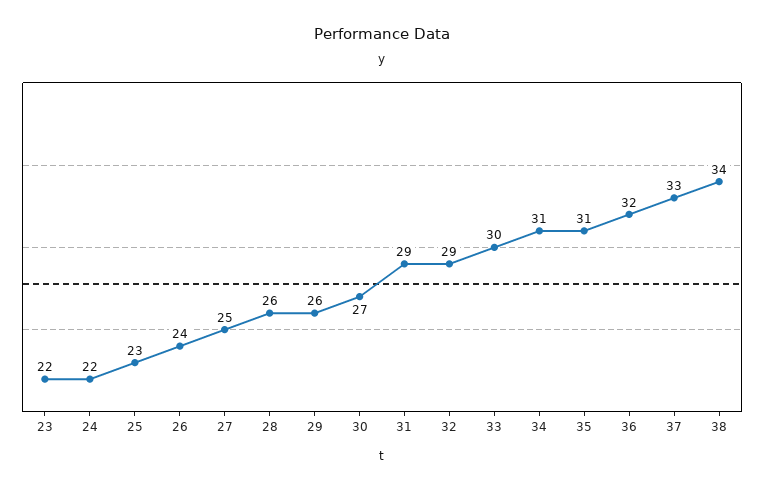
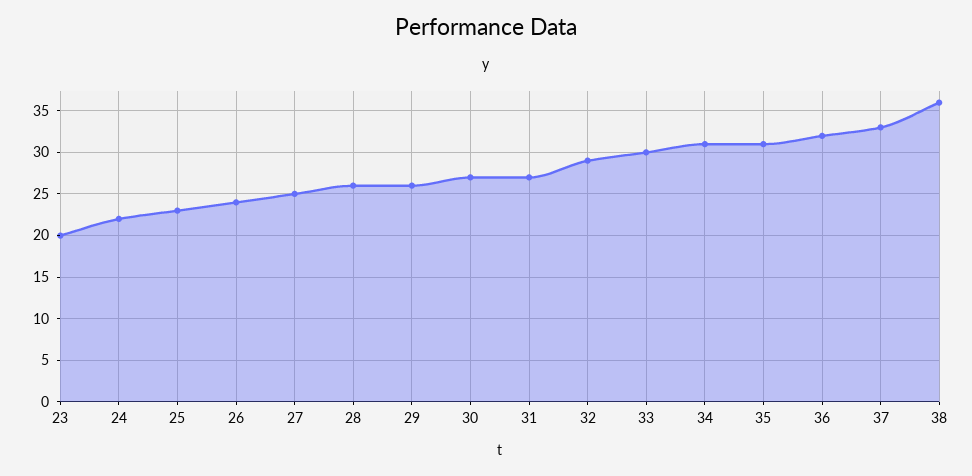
23: 22 -> 20
31: 29 -> 27
38: 34 -> 36

